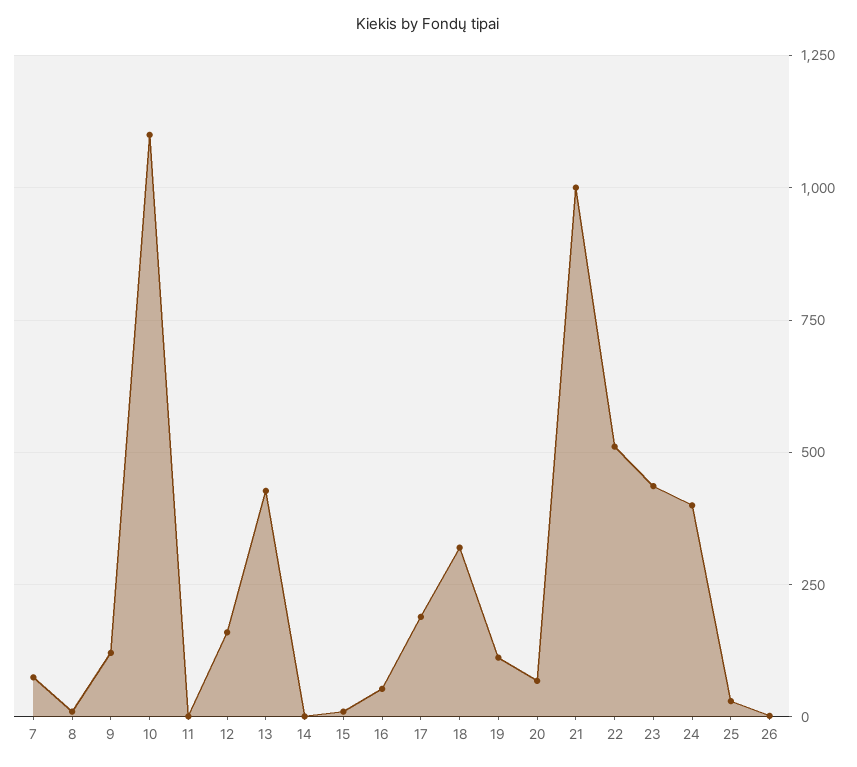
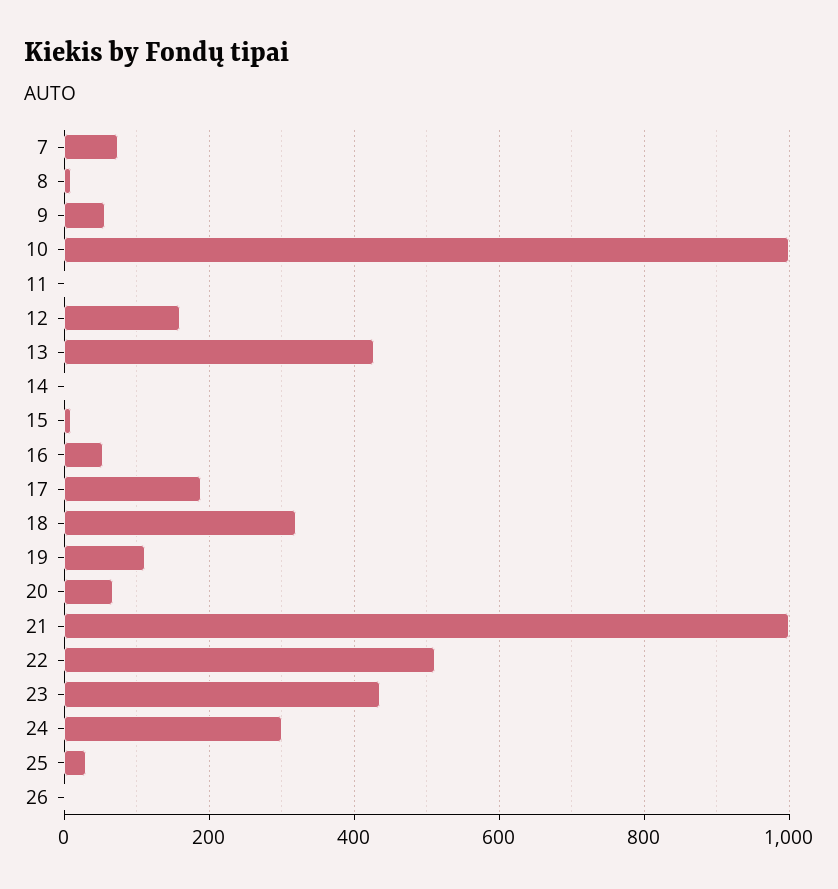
9: 125 -> 60
10: 1100 -> 1000
24: 400 -> 300

